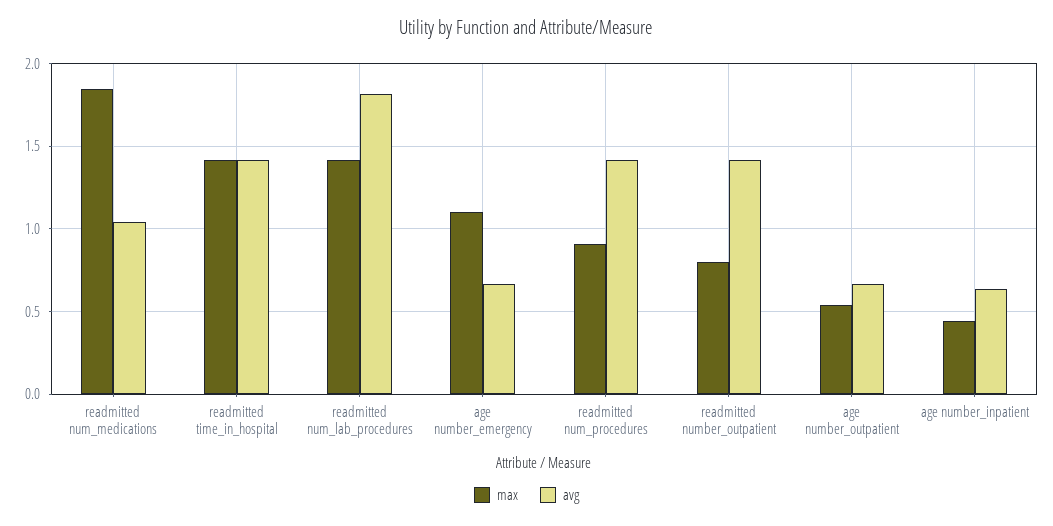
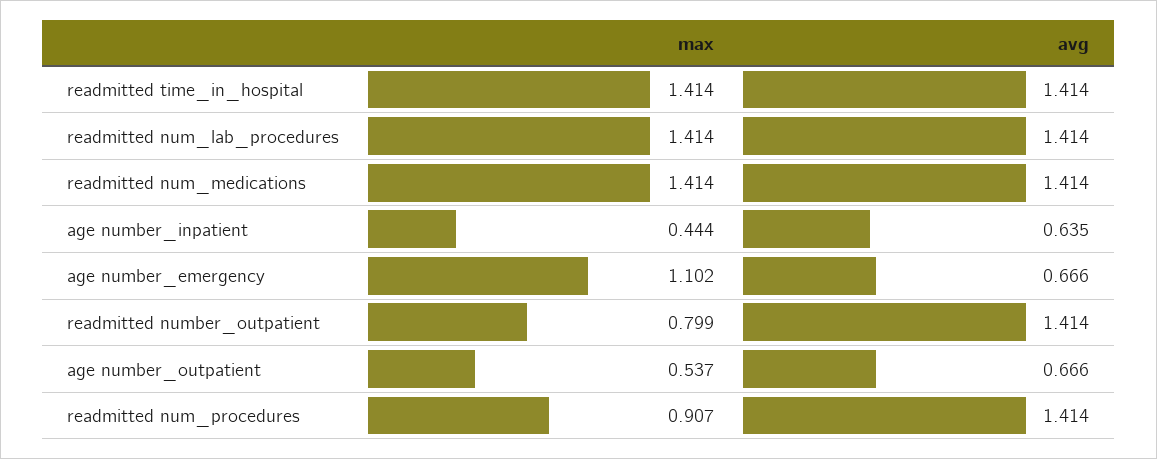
max, readmitted num_medications: 1.85 -> 1.414
avg, readmitted num_medications: 1.05 -> 1.414
avg, readmitted num_lab_procedures: 1.8 -> 1.414

